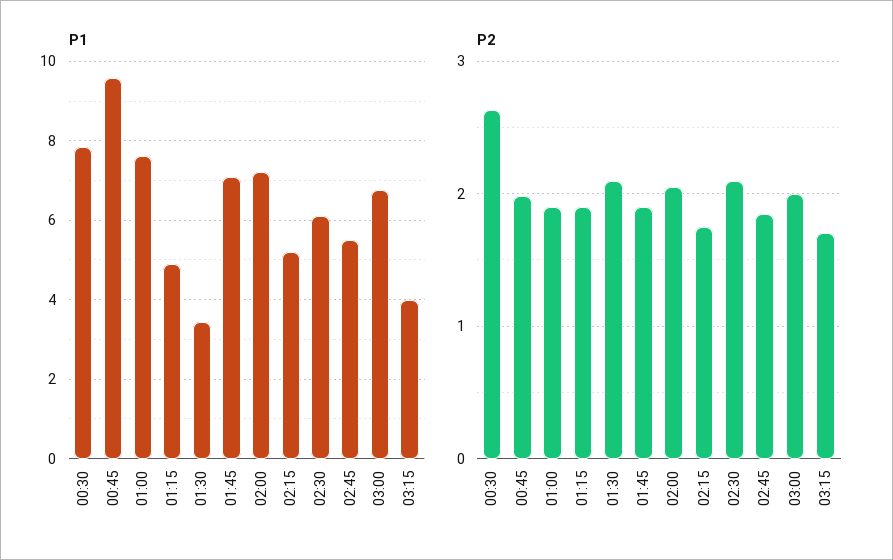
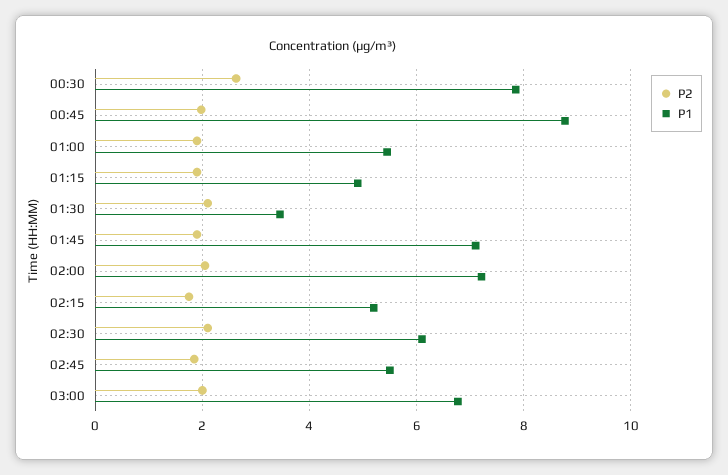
P1, 00:45: 9.6 -> 8.8
P1, 01:00: 7.6 -> 5.4
P1, 03:15: 4 -> none
P2, 03:15: 1.7 -> none

